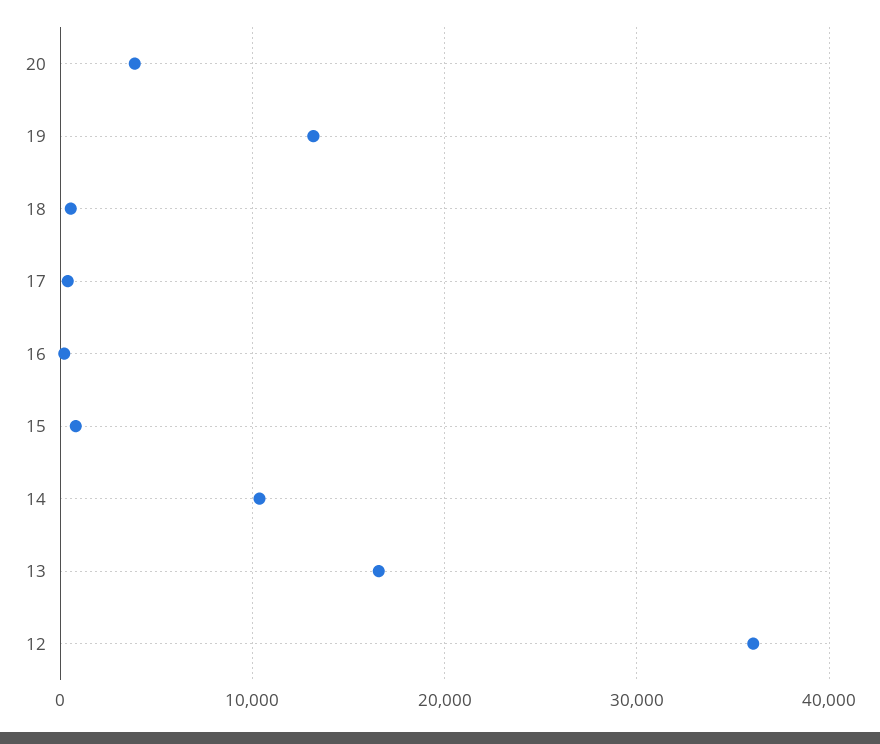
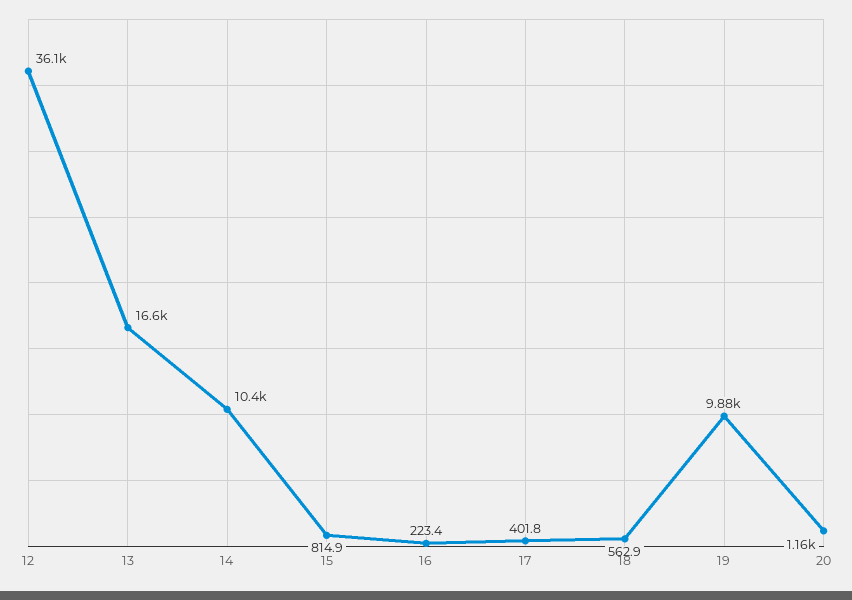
20: 4000 -> 1160
19: 13000 -> 9880

